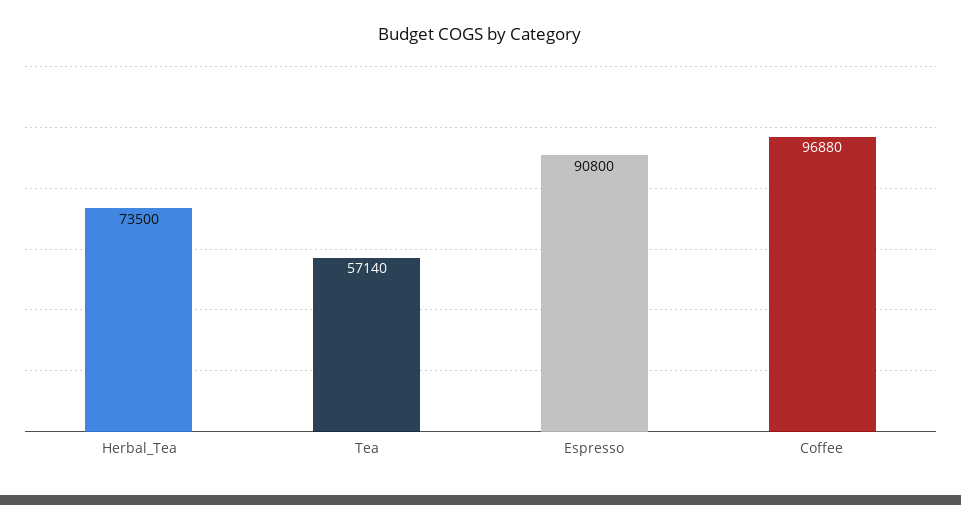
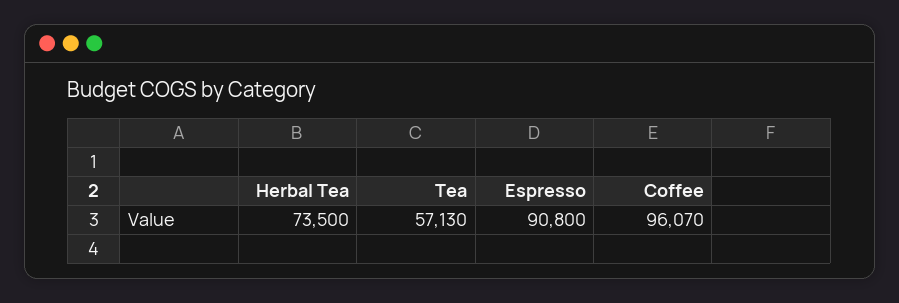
Tea: 57140 -> 57130
Coffee: 96880 -> 96070

